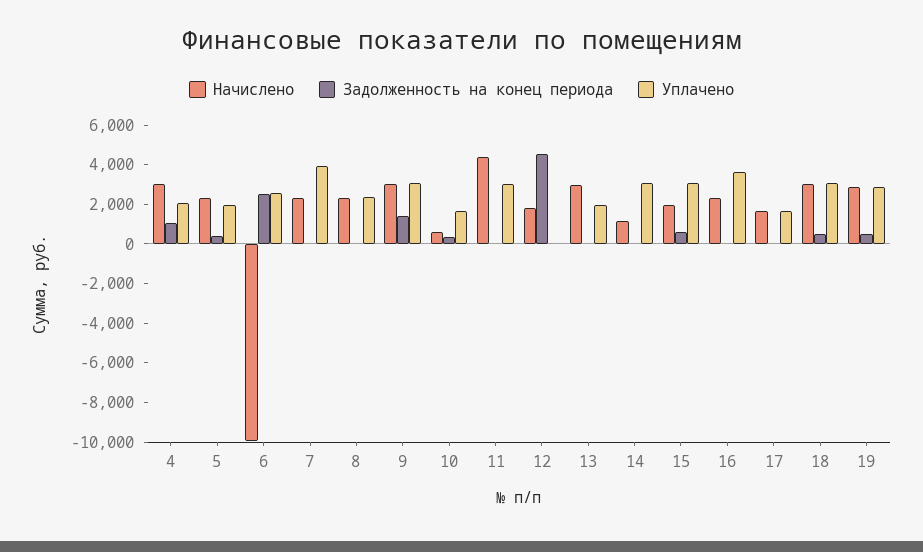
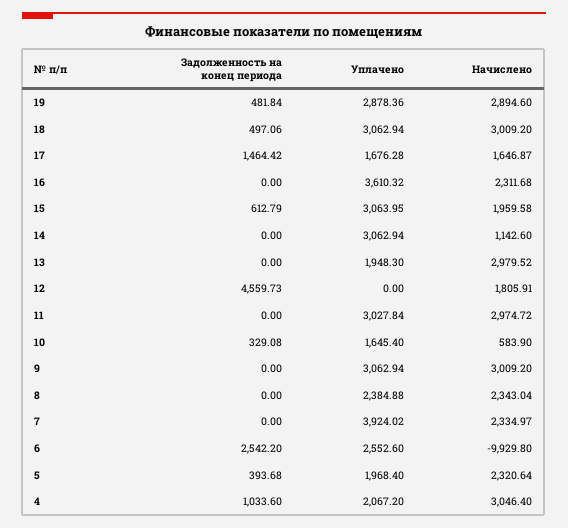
Задолженность на конец периода, 9: 1500 -> 0
Начислено, 11: 4500 -> 2974.72
Задолженность на конец периода, 17: 0 -> 1464.42

